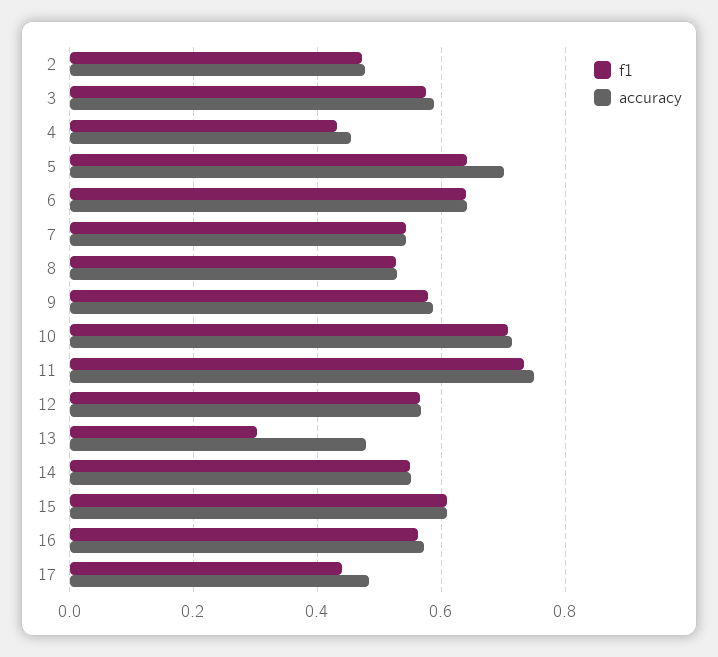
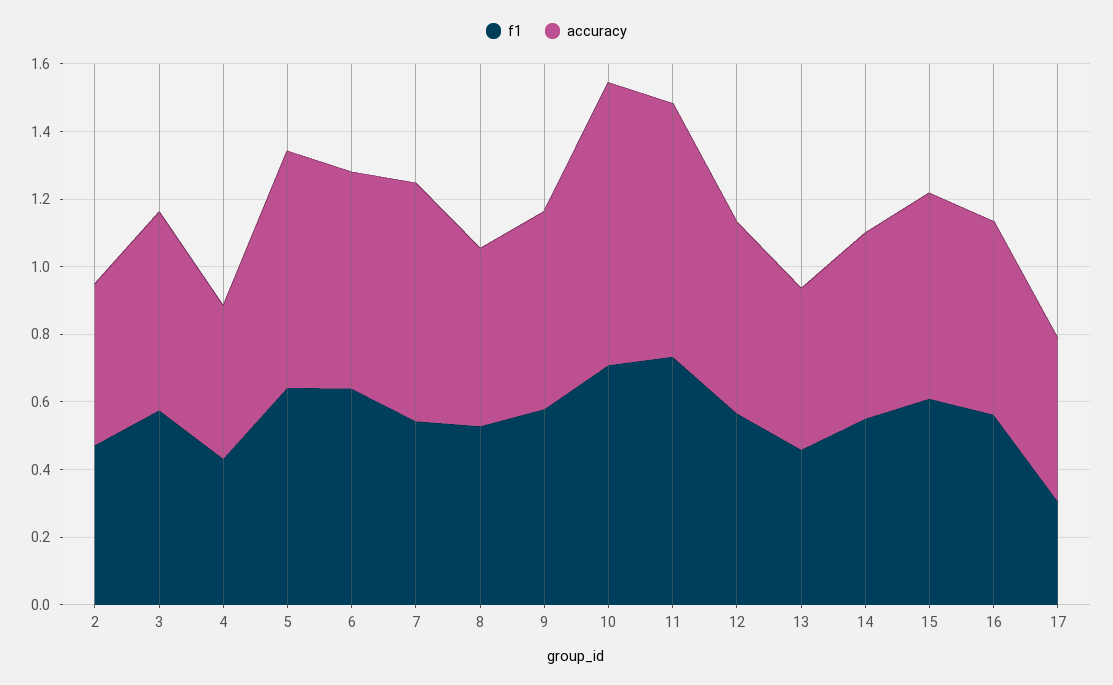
accuracy, 7: 0.54 -> 0.7
accuracy, 10: 0.72 -> 0.85
f1, 13: 0.3 -> 0.45
f1, 17: 0.44 -> 0.3

